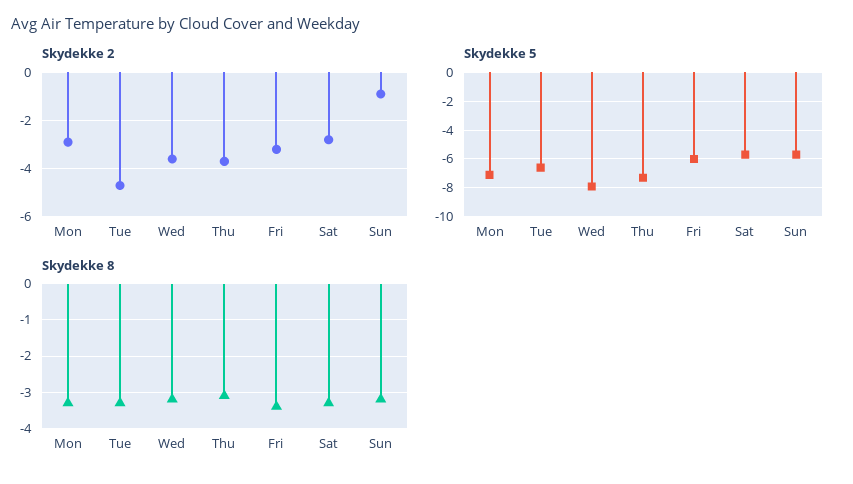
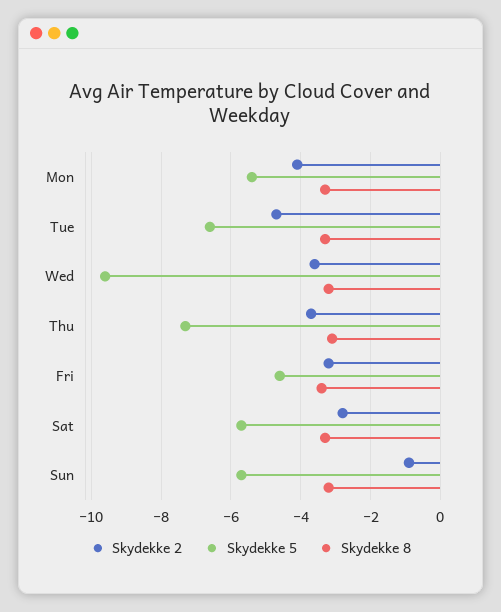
Skydekke 2, Mon: -3 -> -4
Skydekke 5, Mon: -7 -> -5.5
Skydekke 5, Wed: -8 -> -9.5
Skydekke 5, Fri: -6 -> -4.5

